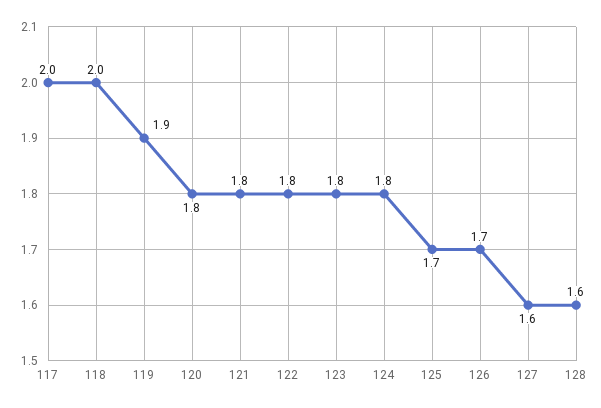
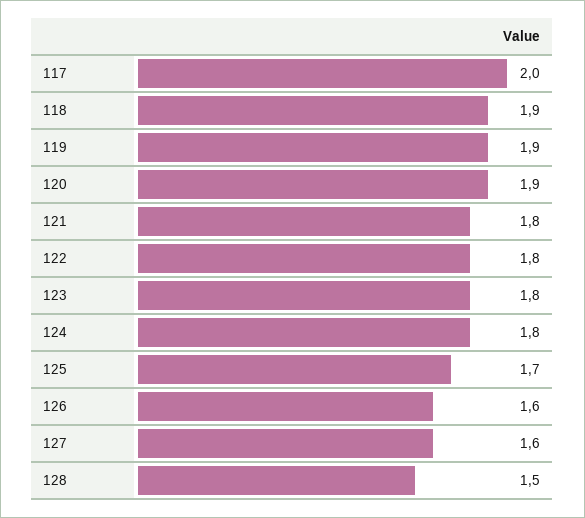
118: 2 -> 1.9
120: 1.8 -> 1.9
126: 1.7 -> 1.6
128: 1.6 -> 1.5

